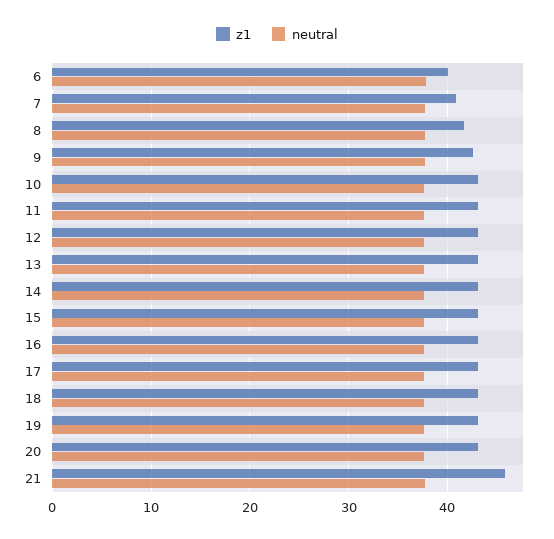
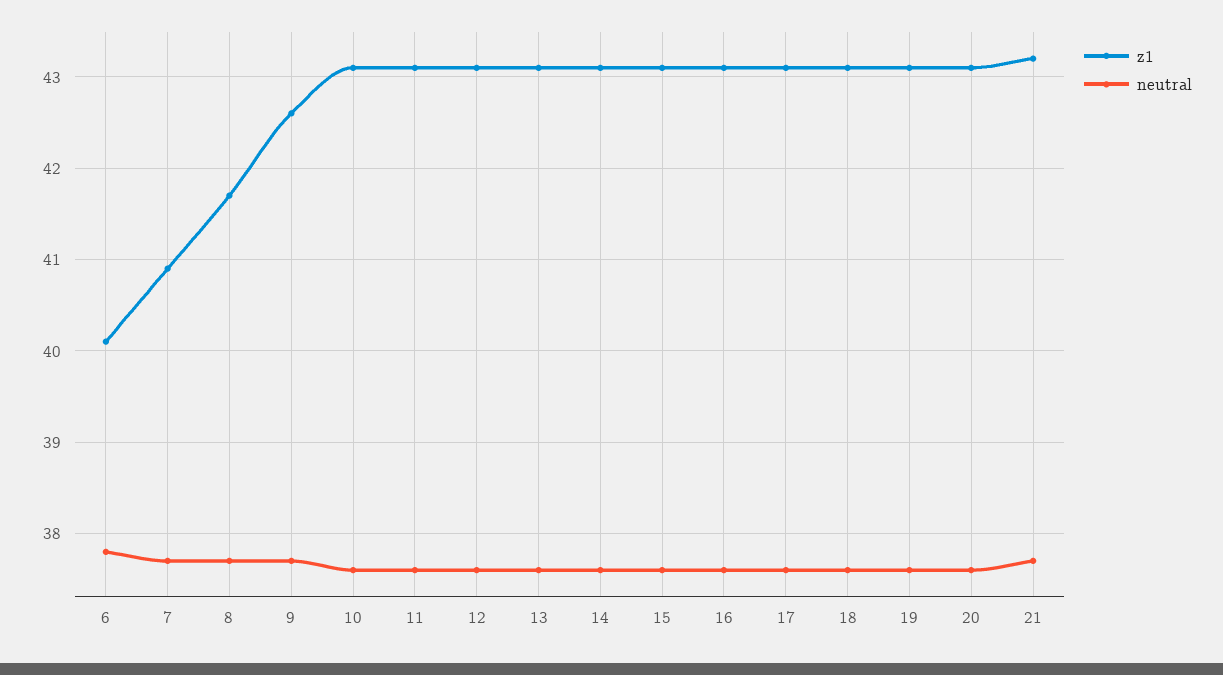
z1, 21: 46 -> 43.2

